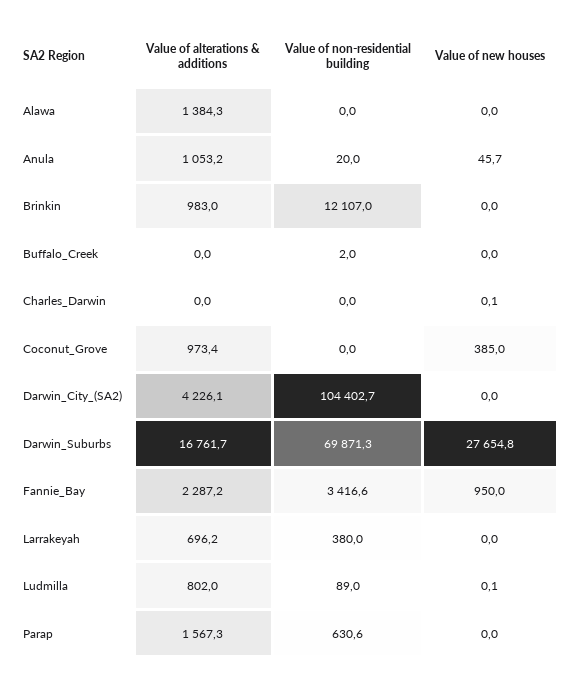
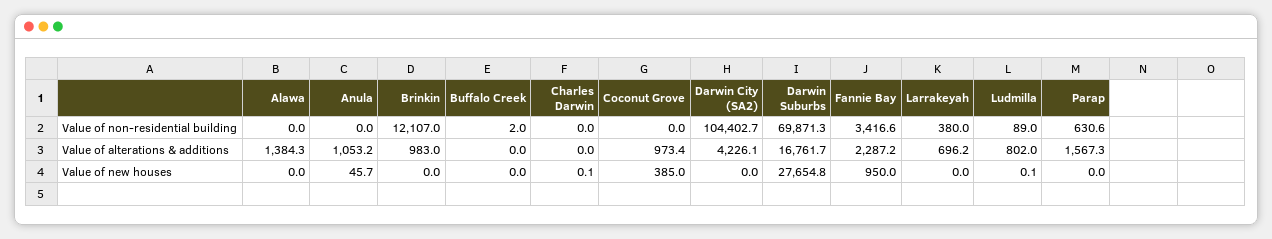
Value of non-residential building, Anula: 20 -> 0

